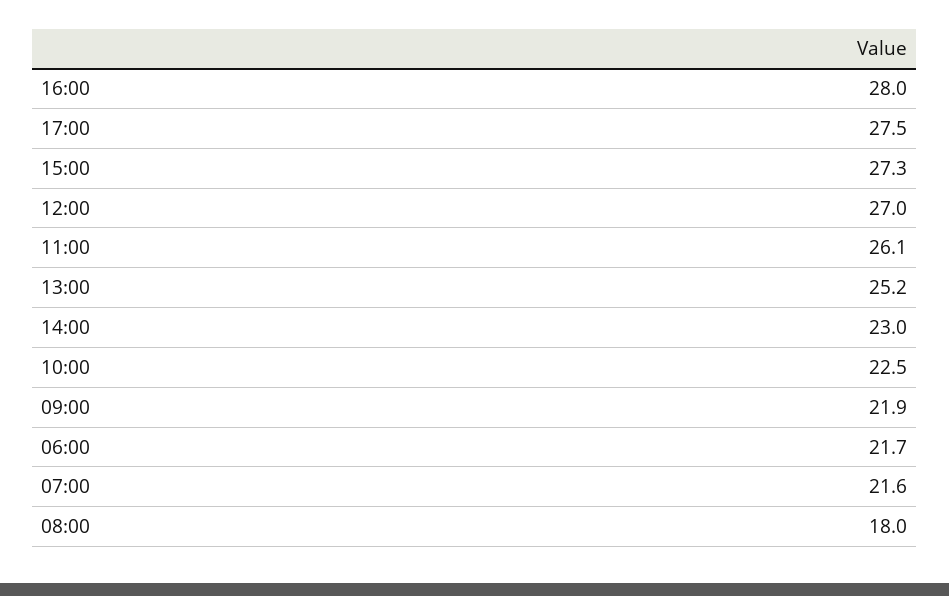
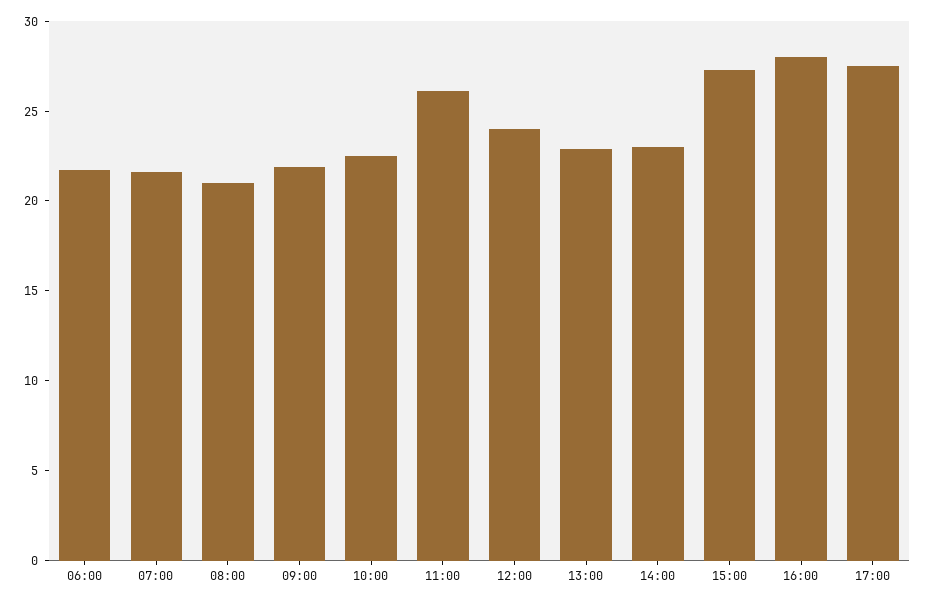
12:00: 27 -> 24
13:00: 25.2 -> 23
08:00: 18 -> 21

